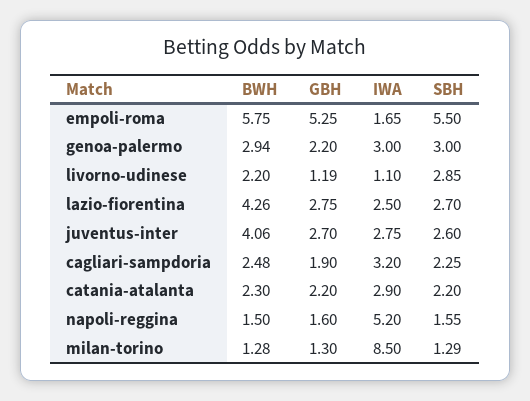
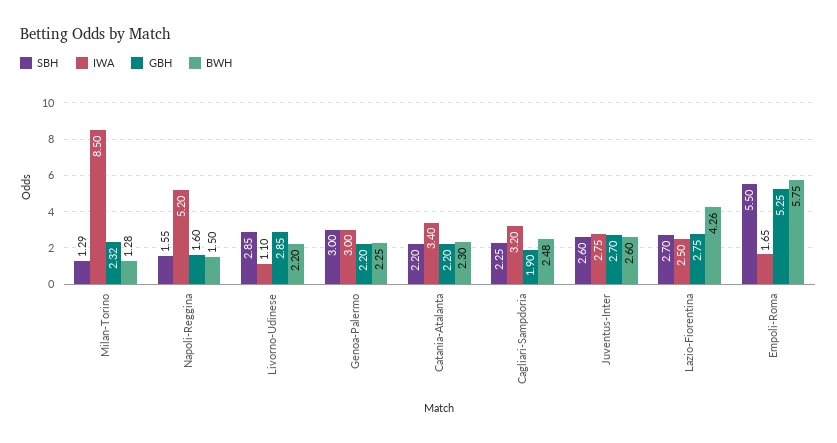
BWH, genoa-palermo: 2.94 -> 2.25
GBH, livorno-udinese: 1.19 -> 2.85
BWH, juventus-inter: 4.06 -> 2.6
IWA, catania-atalanta: 2.9 -> 3.4
GBH, milan-torino: 1.3 -> 2.32

